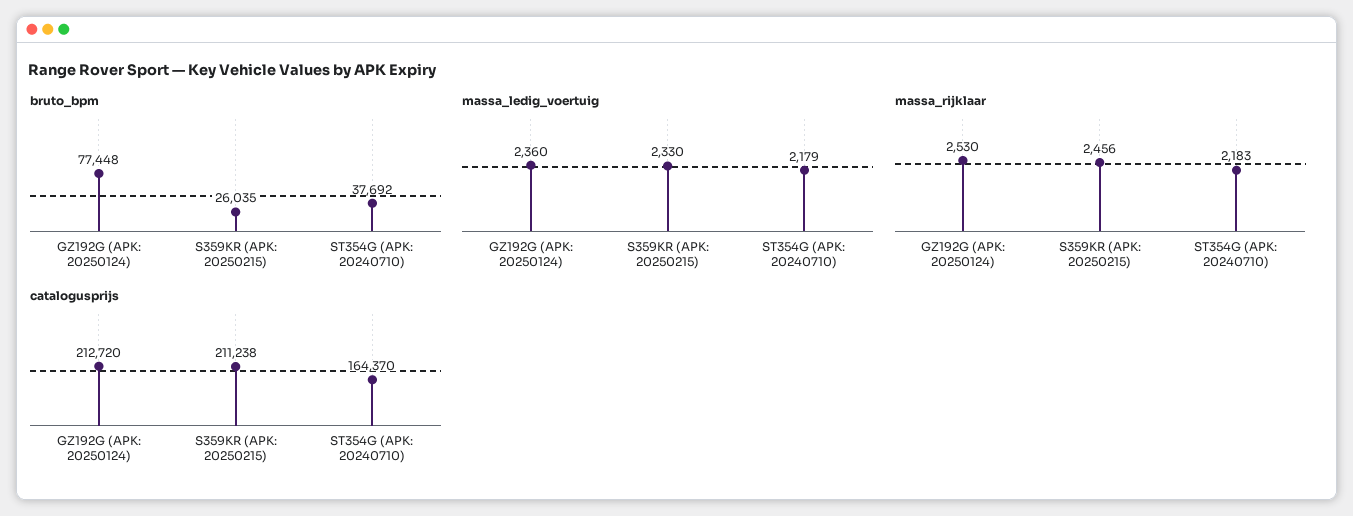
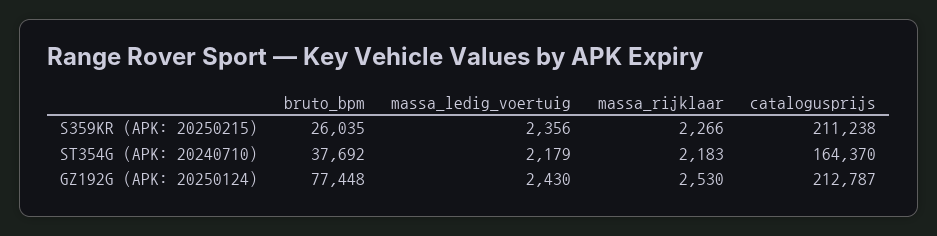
massa_ledig_voertuig, GZ192G (APK: 20250124): 2360 -> 2430
massa_ledig_voertuig, S359KR (APK: 20250215): 2330 -> 2356
massa_rijklaar, S359KR (APK: 20250215): 2456 -> 2266
catalogusprijs, GZ192G (APK: 20250124): 212720 -> 212787

